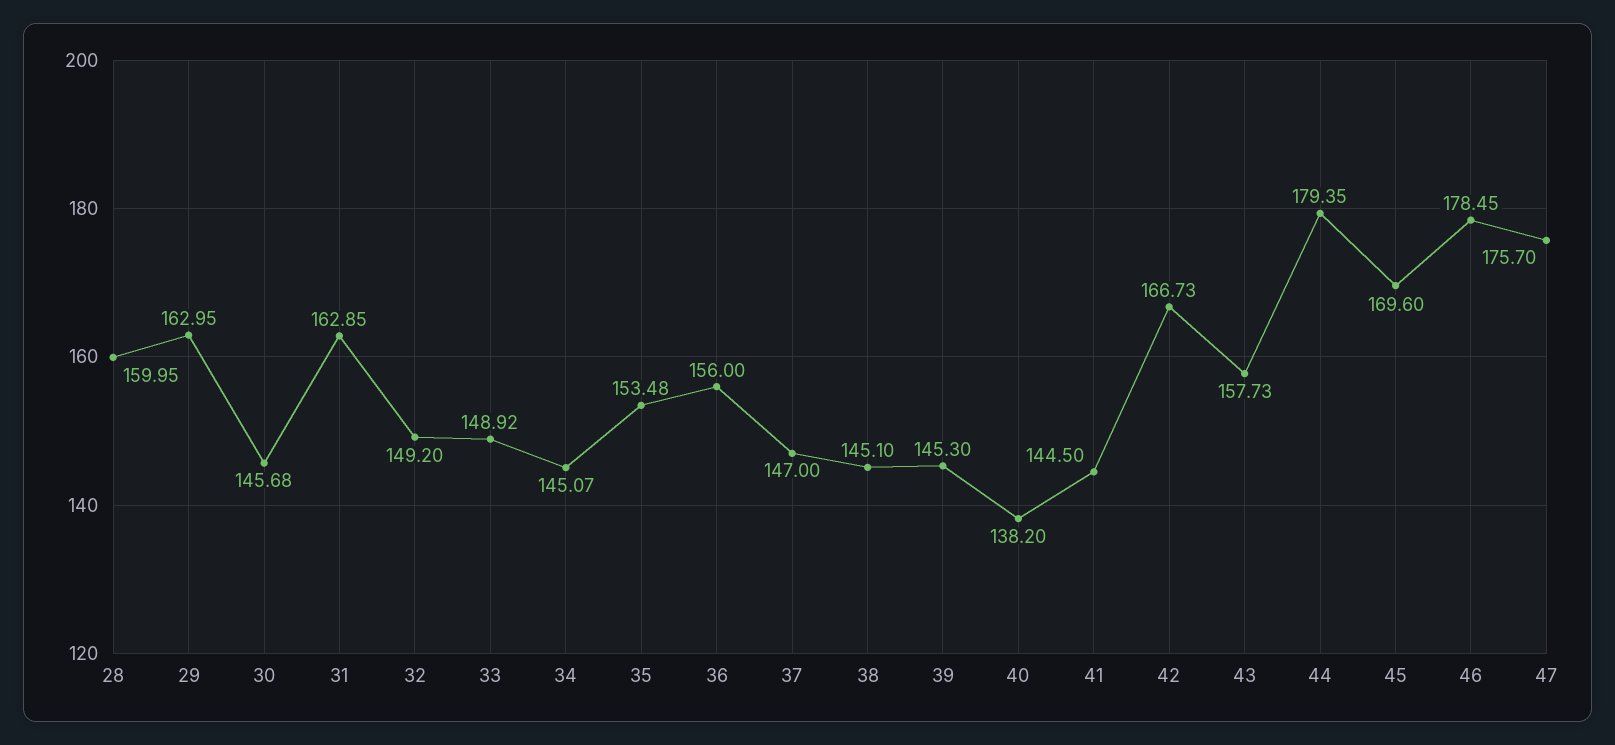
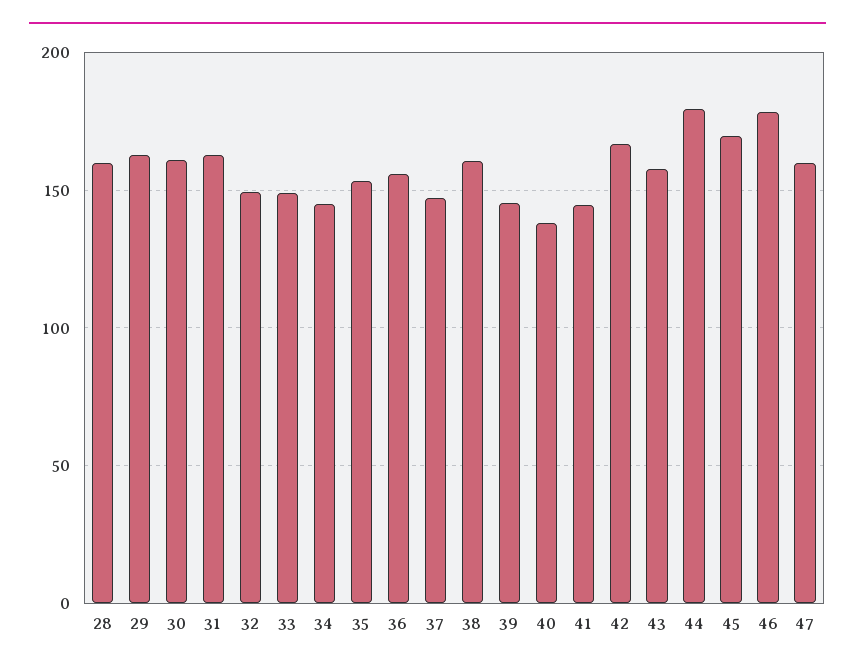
30: 145.68 -> 160
38: 145.1 -> 160
47: 175.7 -> 160

